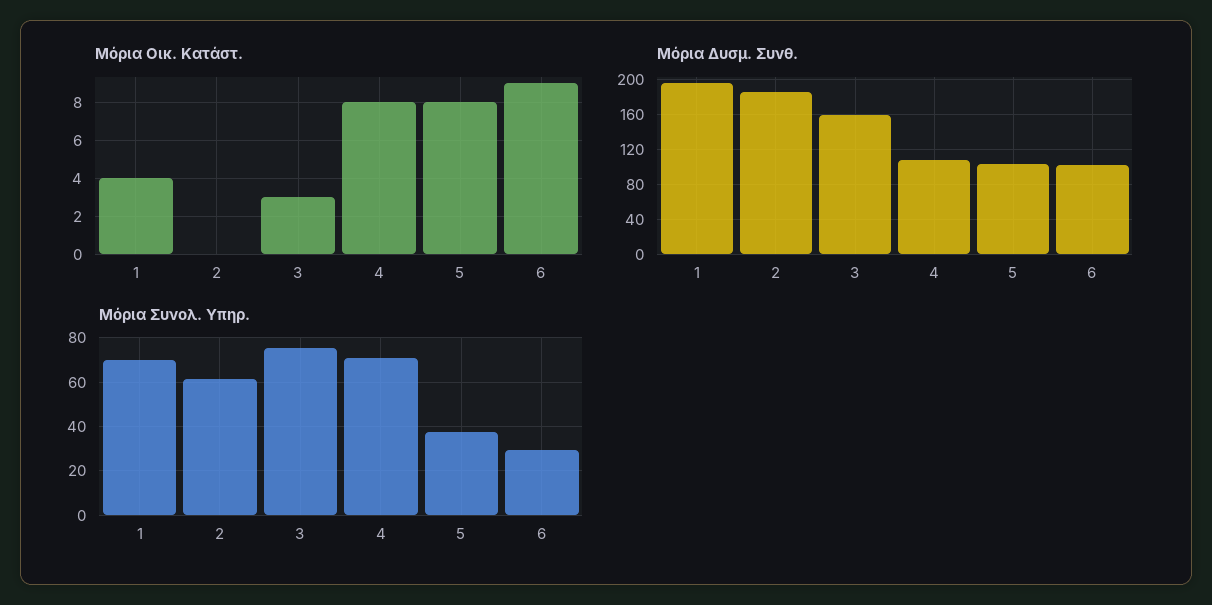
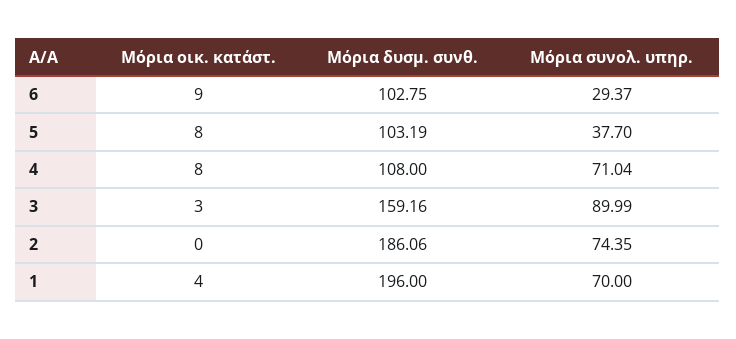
Μόρια Συνολ. Υπηρ., 2: 60 -> 74.35
Μόρια Συνολ. Υπηρ., 3: 75 -> 89.99

